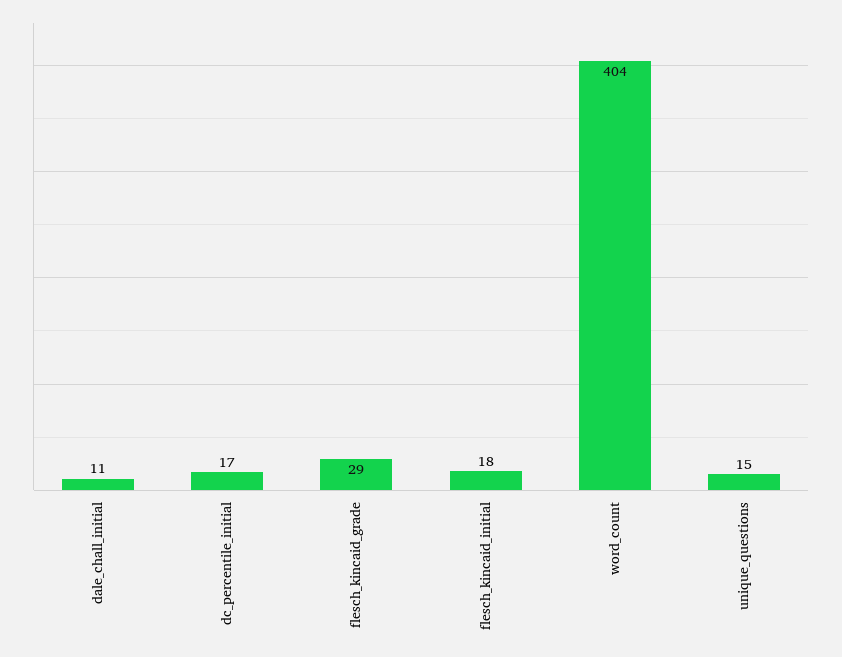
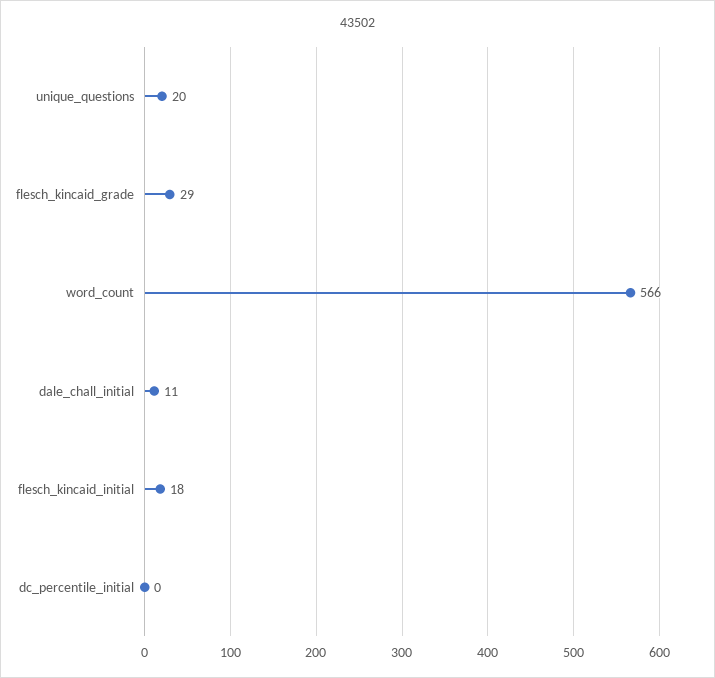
dc_percentile_initial: 17 -> 0
word_count: 404 -> 566
unique_questions: 15 -> 20

